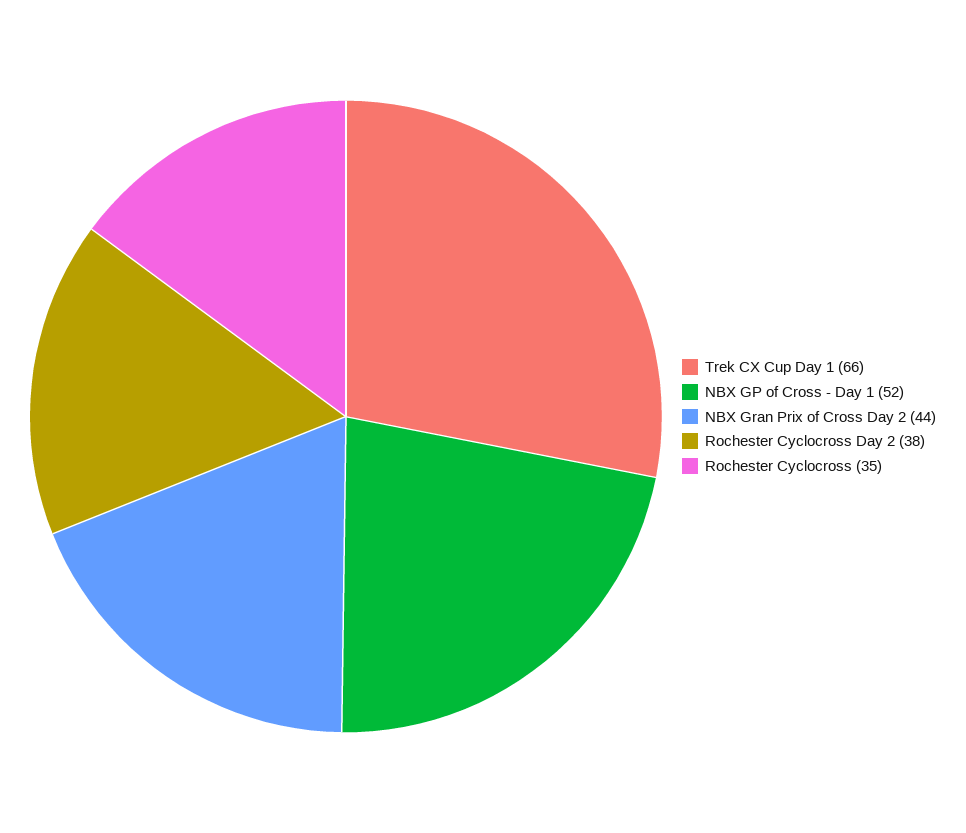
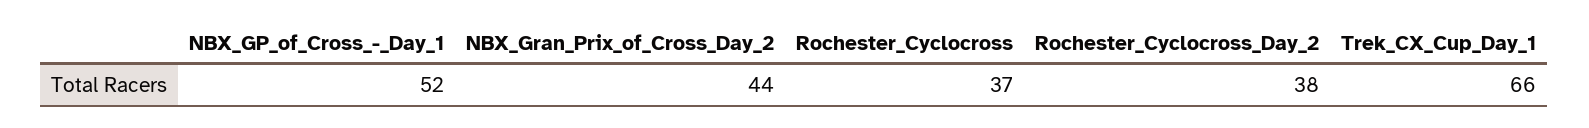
Rochester Cyclocross: 35 -> 37

